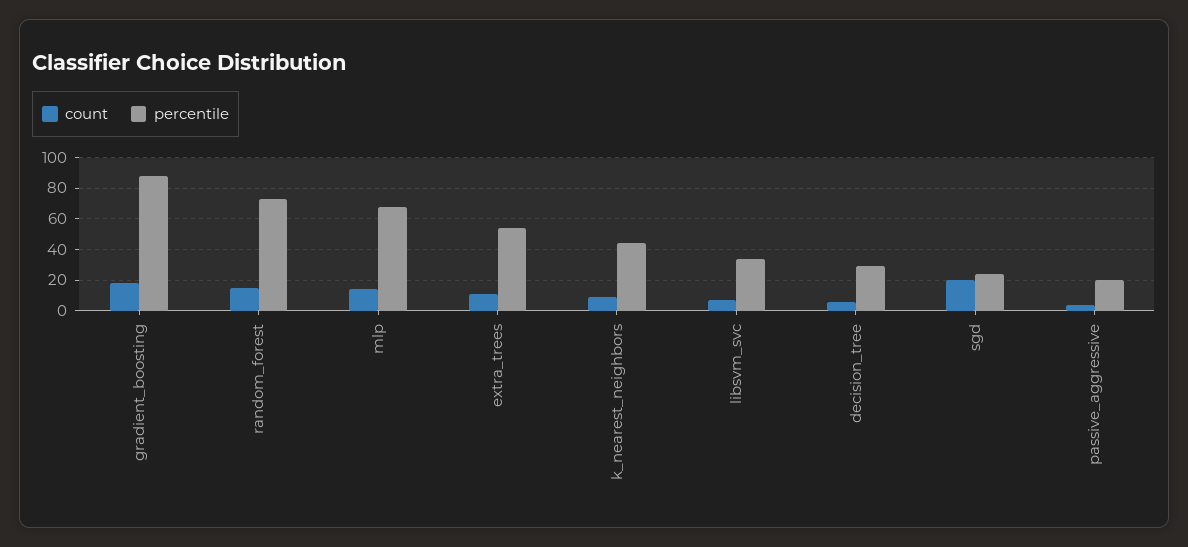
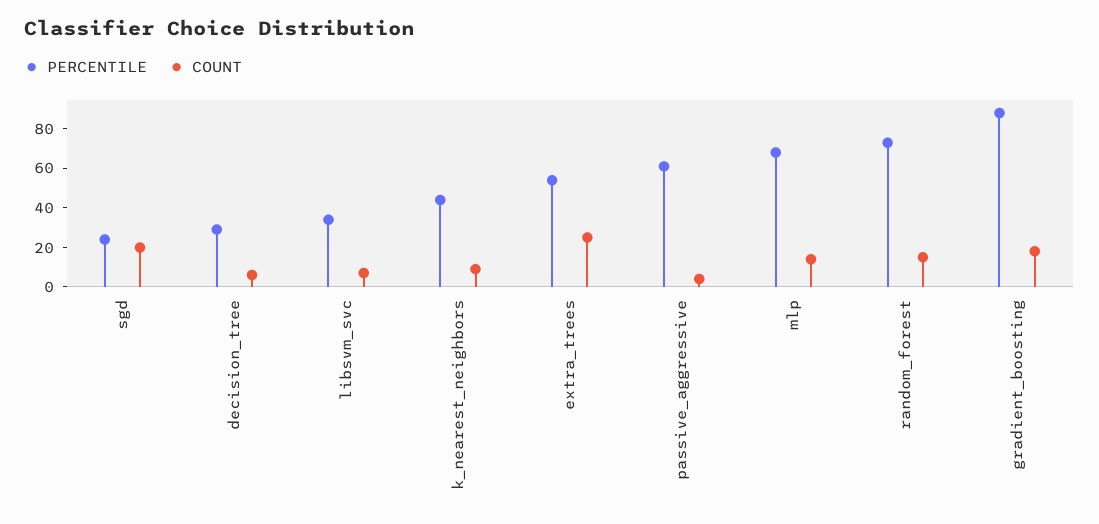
count, extra_trees: 10 -> 25
percentile, passive_aggressive: 20 -> 60

